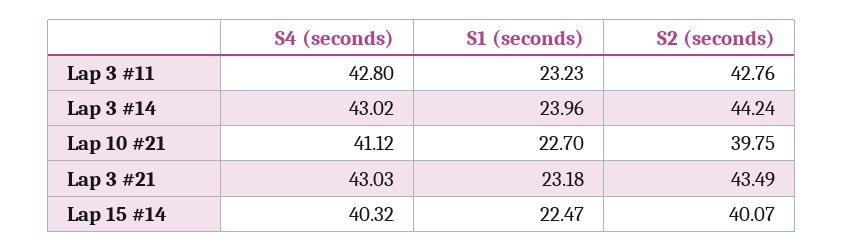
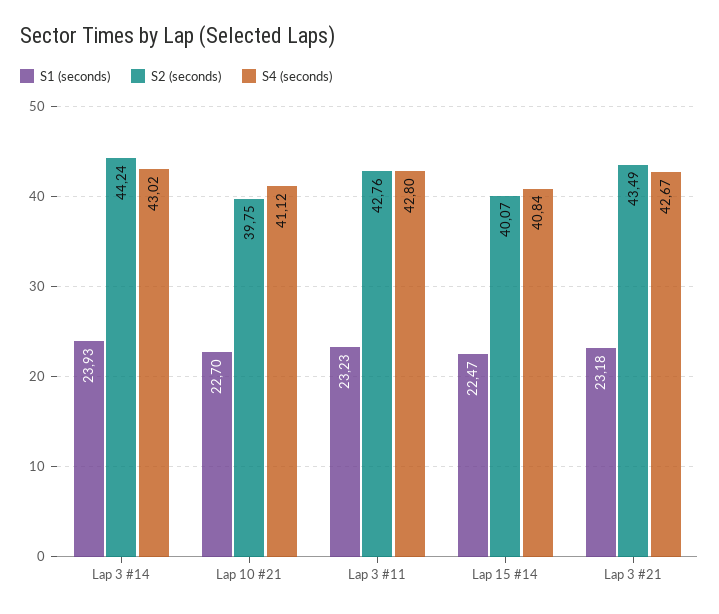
S1 (seconds), Lap 3 #14: 23.96 -> 23.93
S4 (seconds), Lap 3 #21: 43.03 -> 42.67
S4 (seconds), Lap 15 #14: 40.32 -> 40.84

